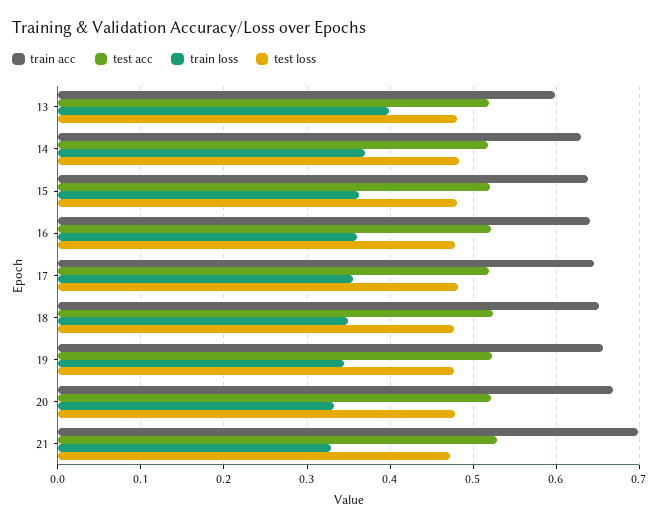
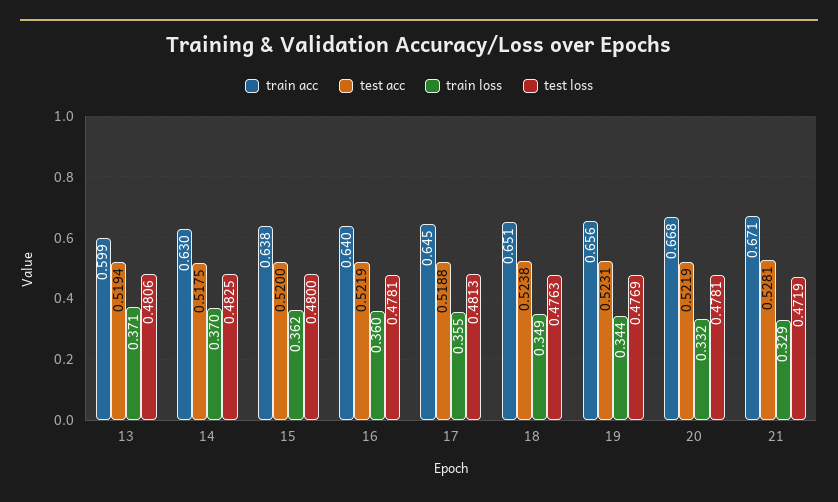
train loss, 13: 0.4 -> 0.371
train acc, 21: 0.7 -> 0.671

